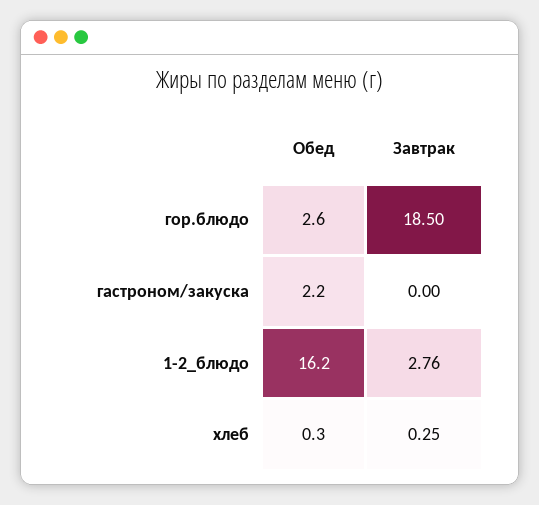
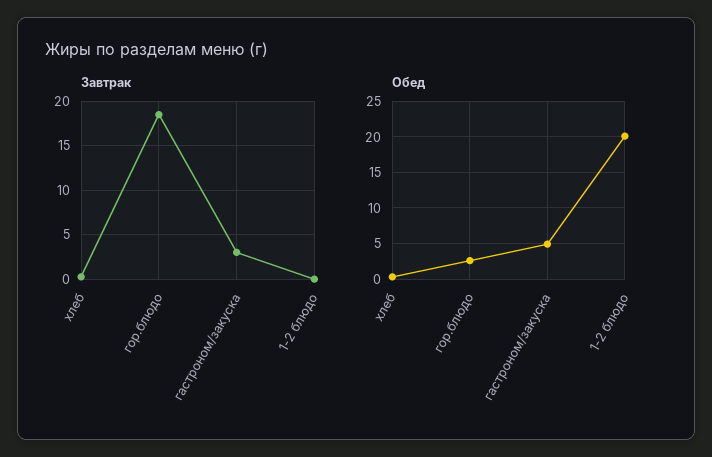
Обед, гастроном/закуска: 2.2 -> 5
Завтрак, гастроном/закуска: 0 -> 3
Обед, 1-2_блюдо: 16.2 -> 20
Завтрак, 1-2_блюдо: 2.76 -> 0

